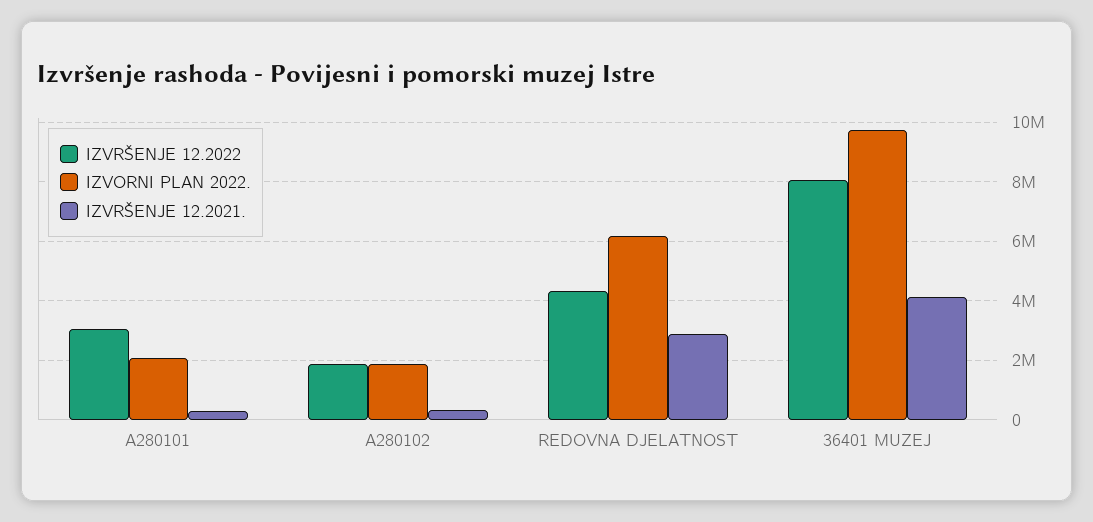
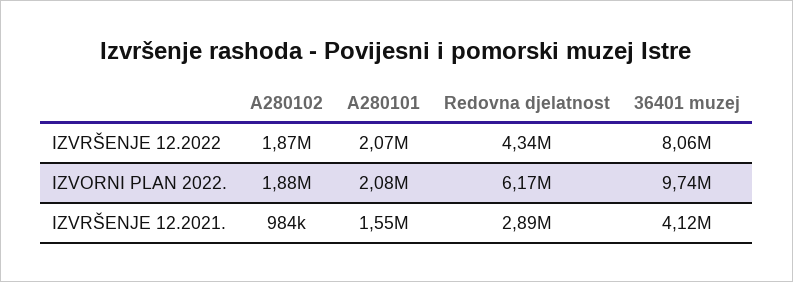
IZVRŠENJE 12.2022, A280101: 3000000 -> 2070000
IZVRŠENJE 12.2021., A280101: 250000 -> 1550000
IZVRŠENJE 12.2021., A280102: 250000 -> 984000

